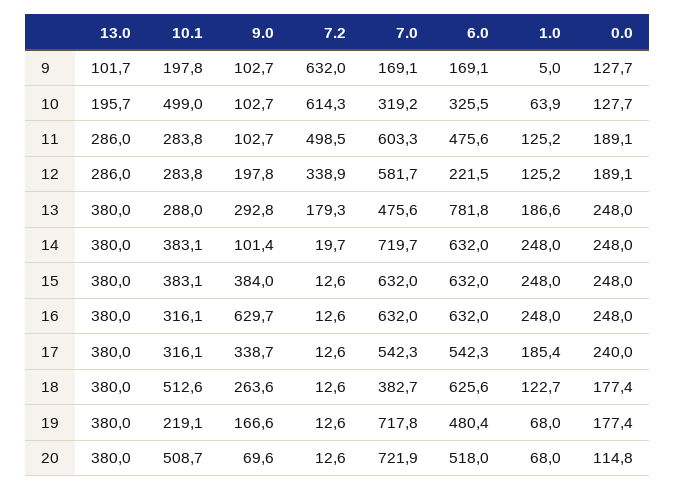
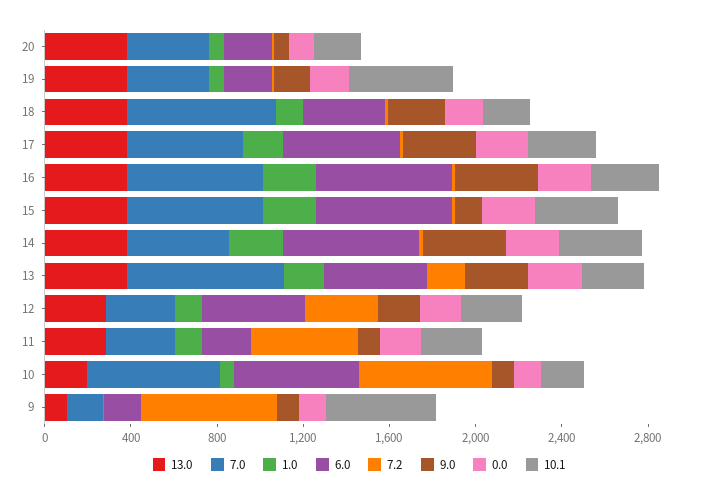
10.1, 9: 197.8 -> 500
10.1, 10: 499 -> 200
7.0, 10: 319.2 -> 600
6.0, 10: 325.5 -> 600
7.0, 11: 603.3 -> 300
6.0, 11: 475.6 -> 200
7.0, 12: 581.7 -> 300
6.0, 12: 221.5 -> 500
7.0, 13: 475.6 -> 700
6.0, 13: 781.8 -> 500
9.0, 14: 101.4 -> 400
7.0, 14: 719.7 -> 500
9.0, 15: 384 -> 100
9.0, 16: 629.7 -> 400
10.1, 18: 512.6 -> 200
7.0, 18: 382.7 -> 700
6.0, 18: 625.6 -> 400
10.1, 19: 219.1 -> 500
7.0, 19: 717.8 -> 400
6.0, 19: 480.4 -> 200
10.1, 20: 508.7 -> 200
7.0, 20: 721.9 -> 400
6.0, 20: 518 -> 200

